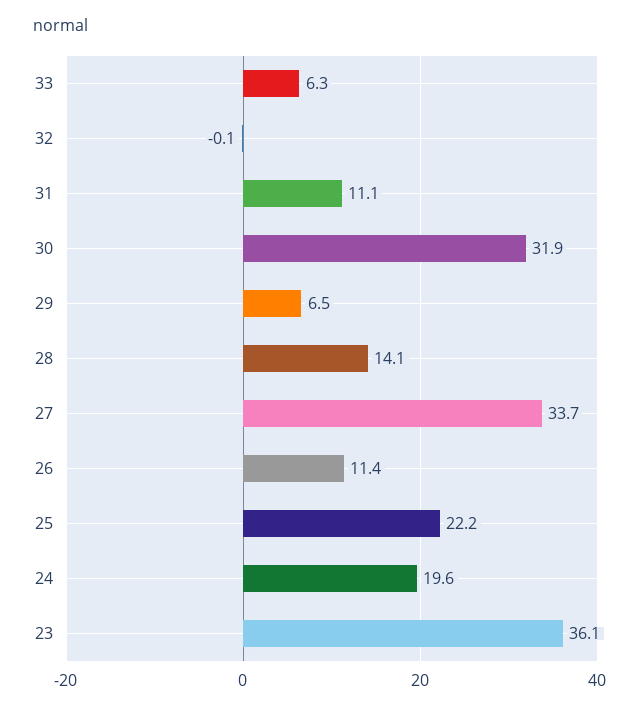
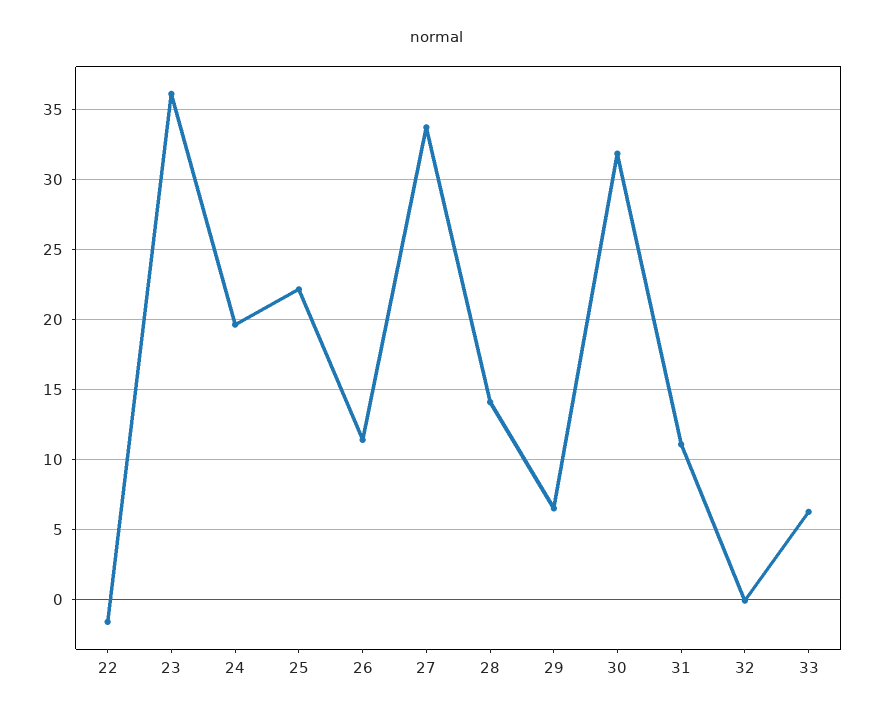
22: none -> -1.5

